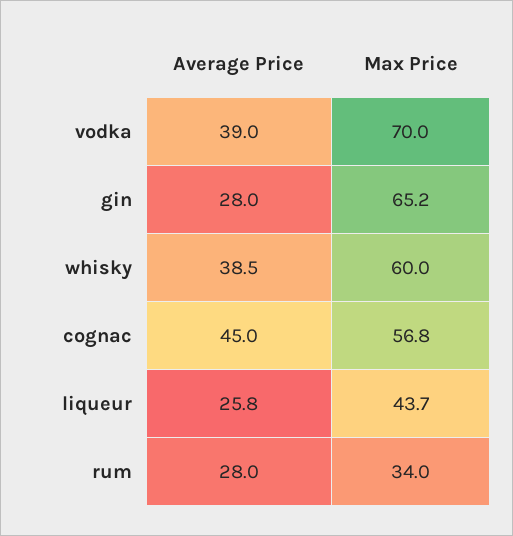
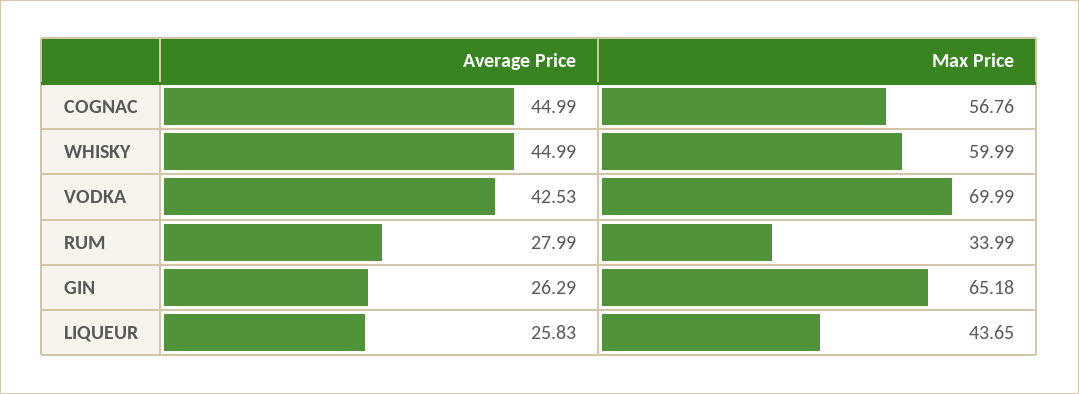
Average Price, vodka: 39 -> 42.53
Average Price, gin: 28 -> 26.29
Average Price, whisky: 38.5 -> 44.99

